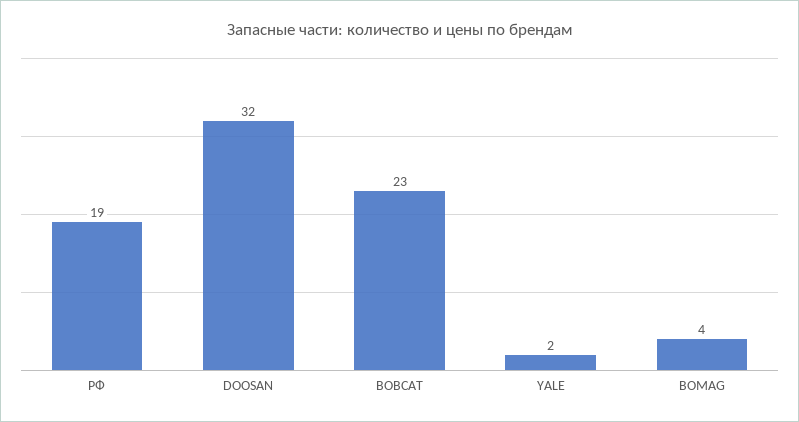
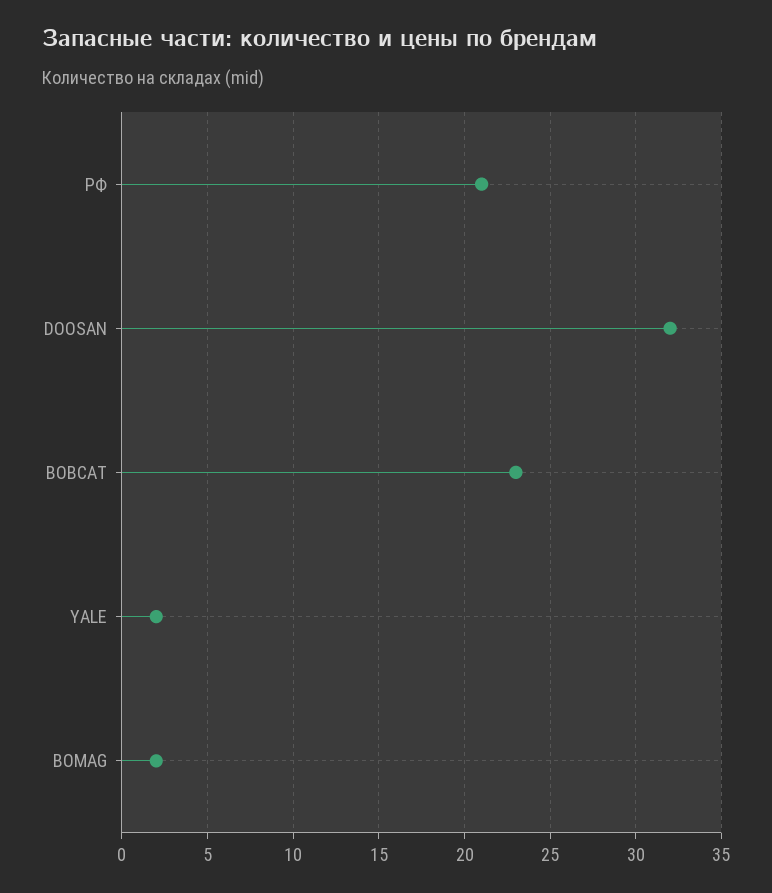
РФ: 19 -> 21
BOMAG: 4 -> 2

